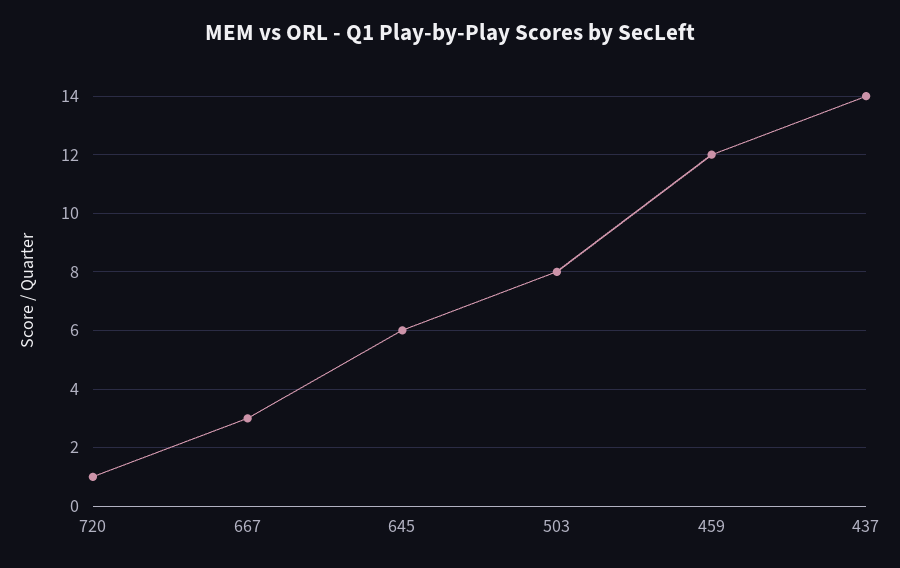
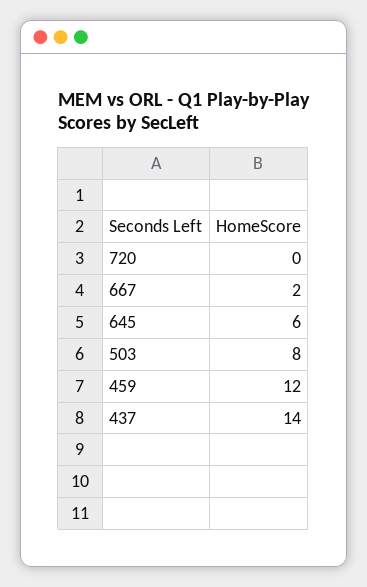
720: 1 -> 0
667: 3 -> 2

